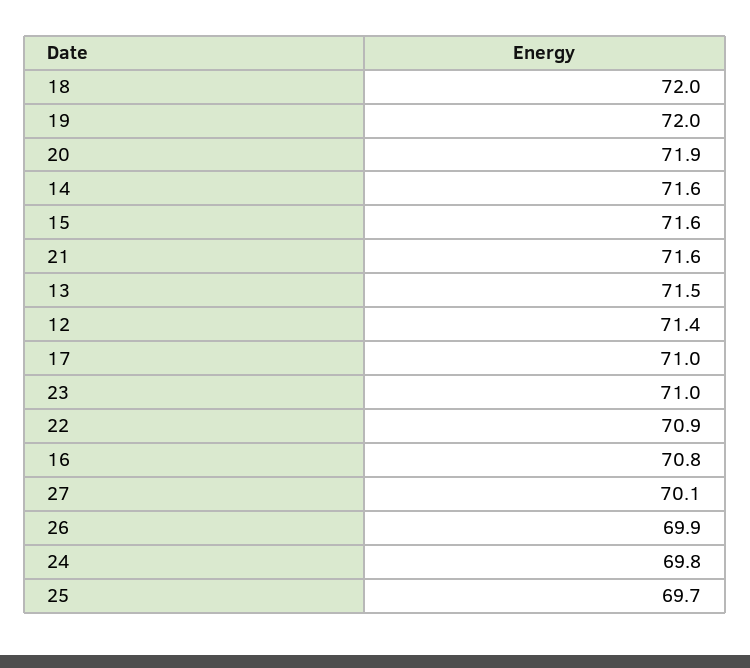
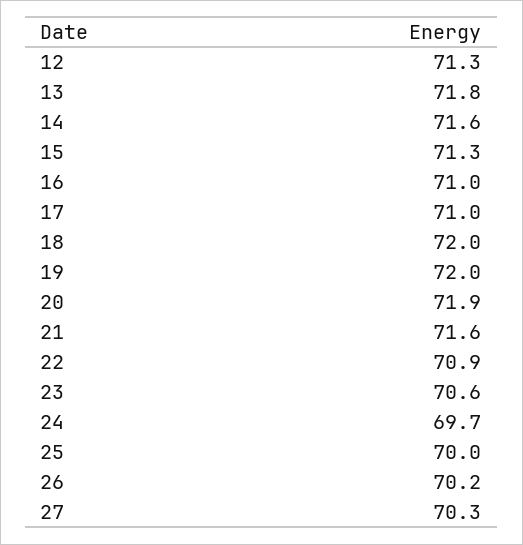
15: 71.6 -> 71.3
13: 71.5 -> 71.8
12: 71.4 -> 71.3
23: 71 -> 70.6
16: 70.8 -> 71
27: 70.1 -> 70.3
26: 69.9 -> 70.2
24: 69.8 -> 69.7
25: 69.7 -> 70

